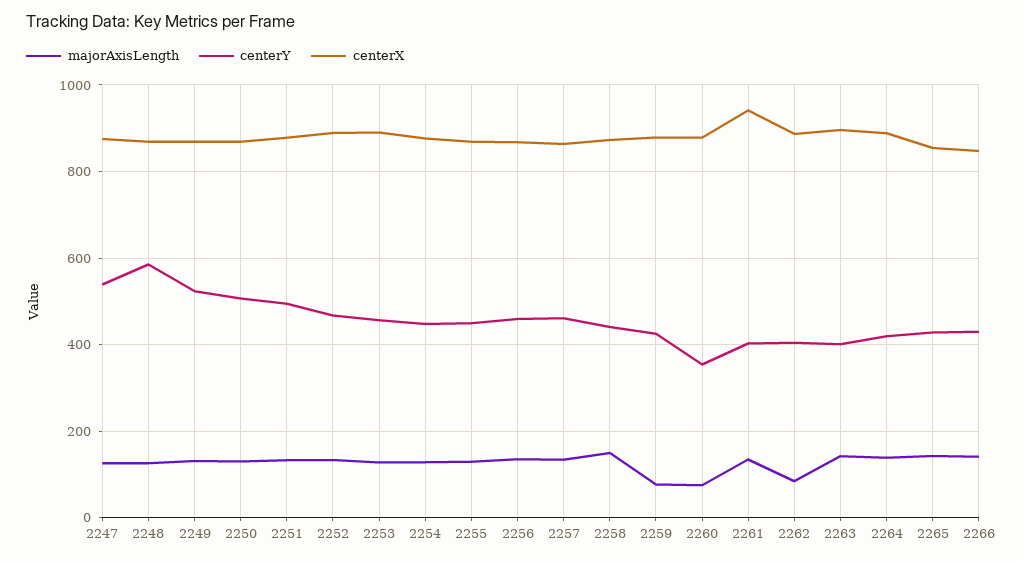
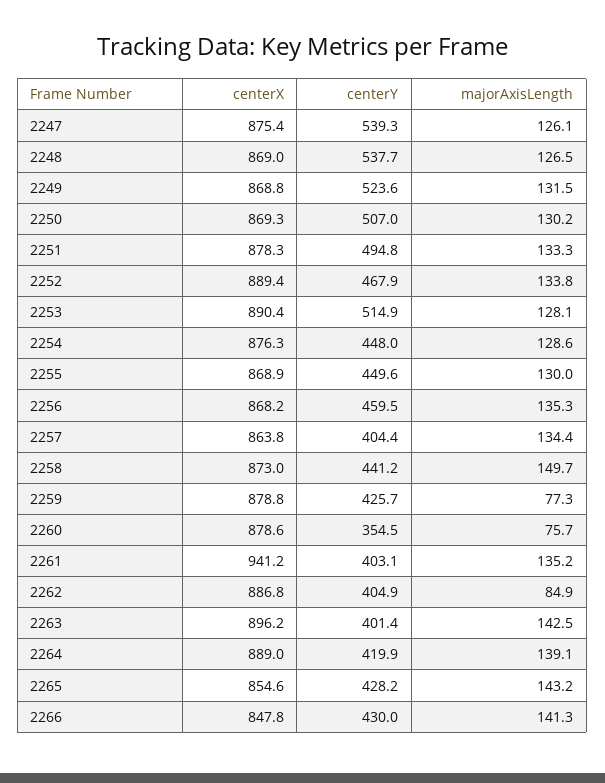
centerY, 2248: 580 -> 537.7
centerY, 2253: 460 -> 514.9
centerY, 2257: 460 -> 404.4

